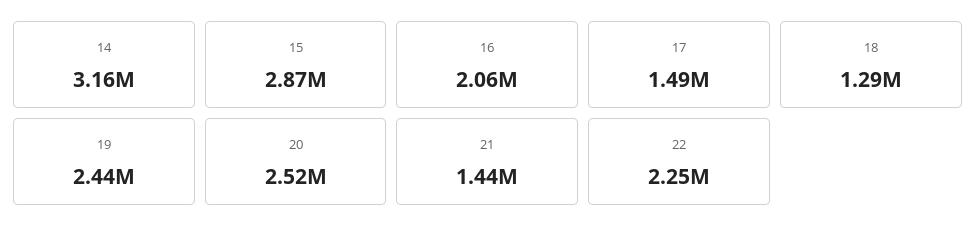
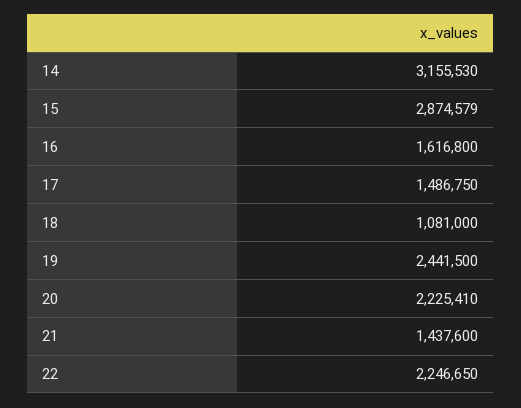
16: 2060000 -> 1616800
18: 1290000 -> 1081000
20: 2520000 -> 2225410

